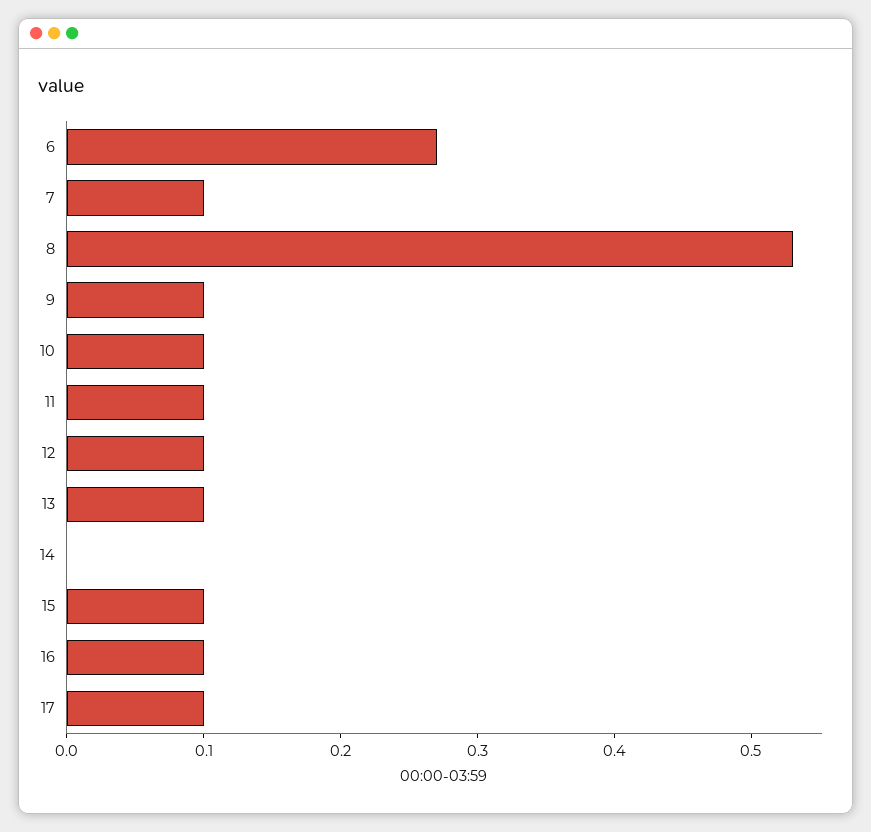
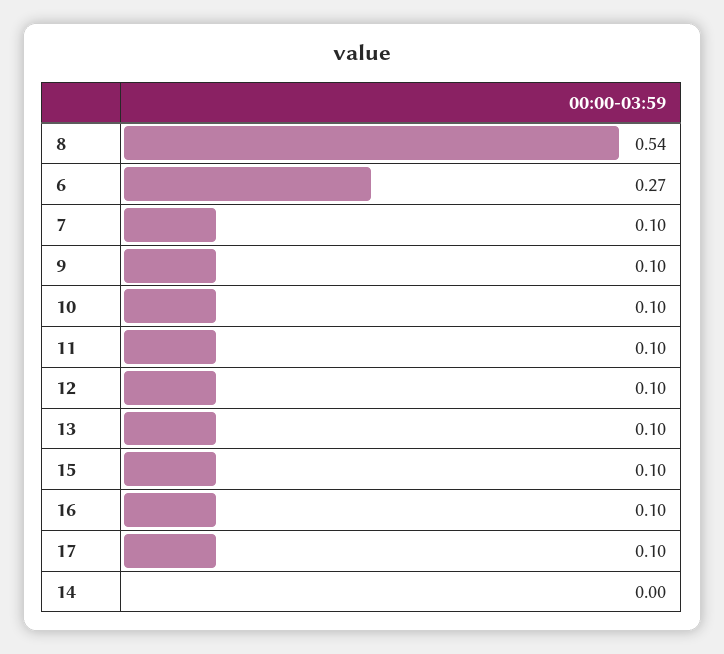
8: 0.53 -> 0.54

